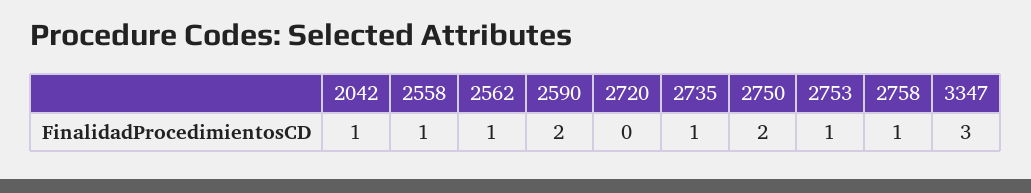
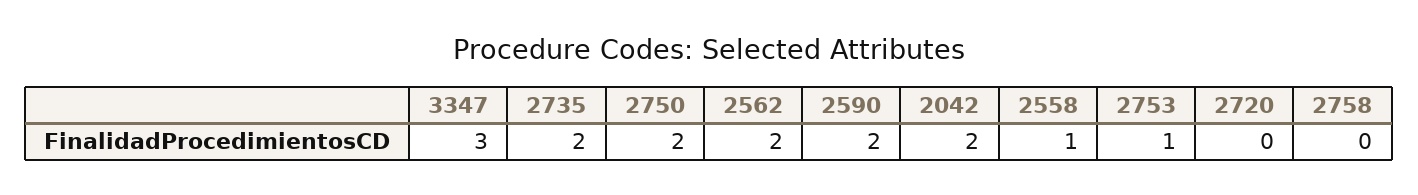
2042: 1 -> 2
2562: 1 -> 2
2735: 1 -> 2
2758: 1 -> 0

